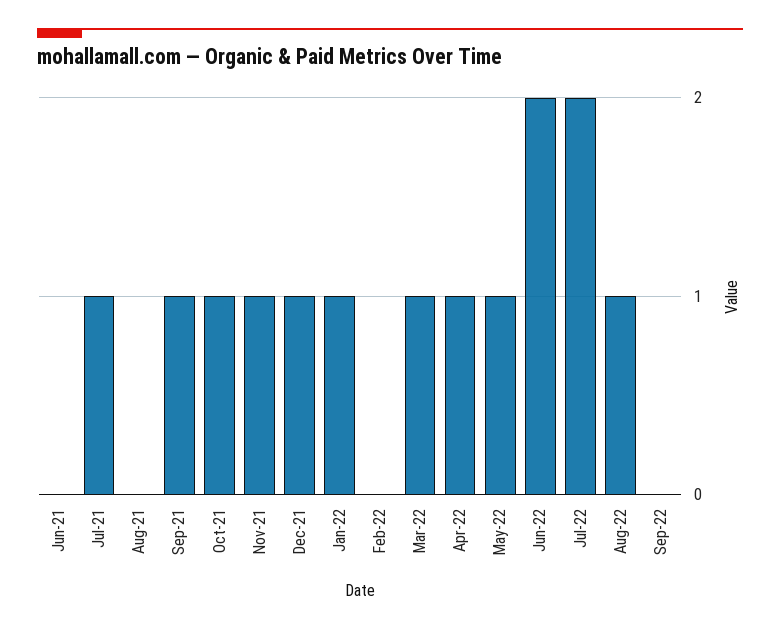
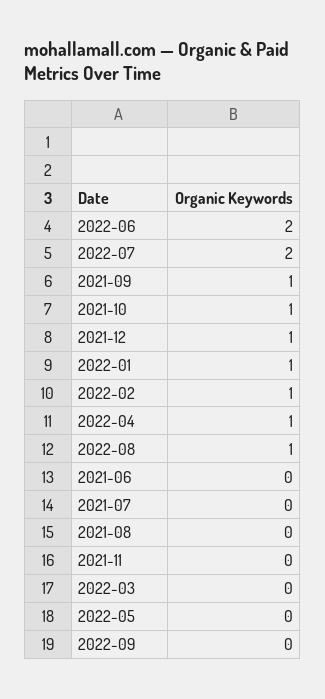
Jul-21: 1 -> 0
Nov-21: 1 -> 0
Feb-22: 0 -> 1
Mar-22: 1 -> 0
May-22: 1 -> 0

